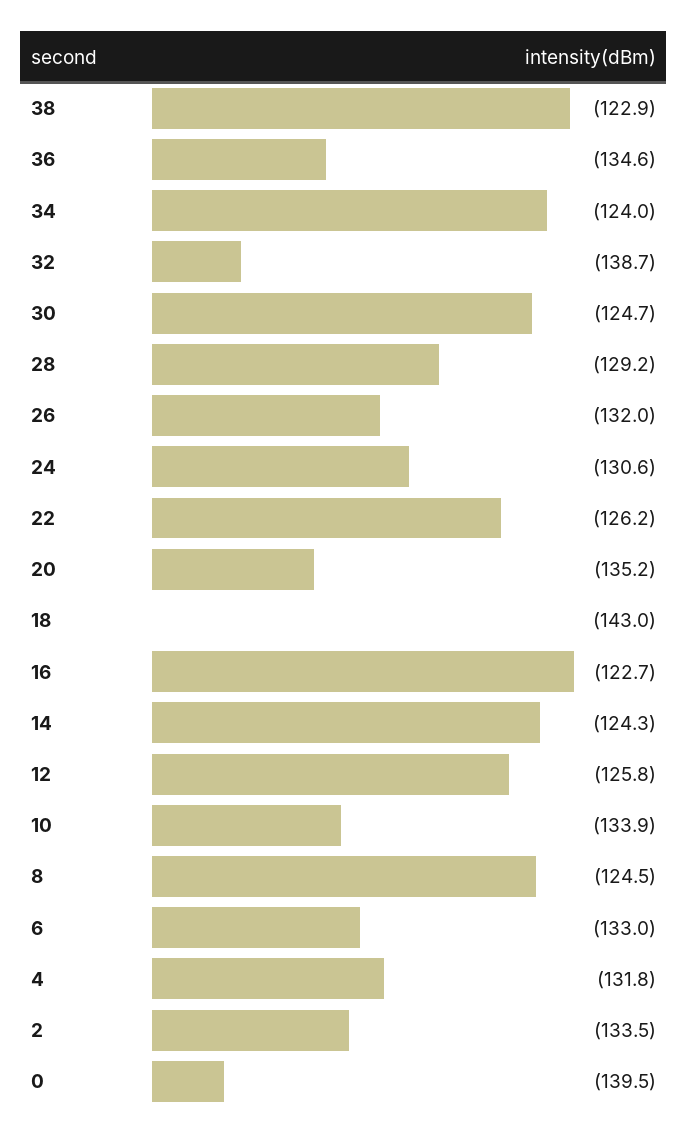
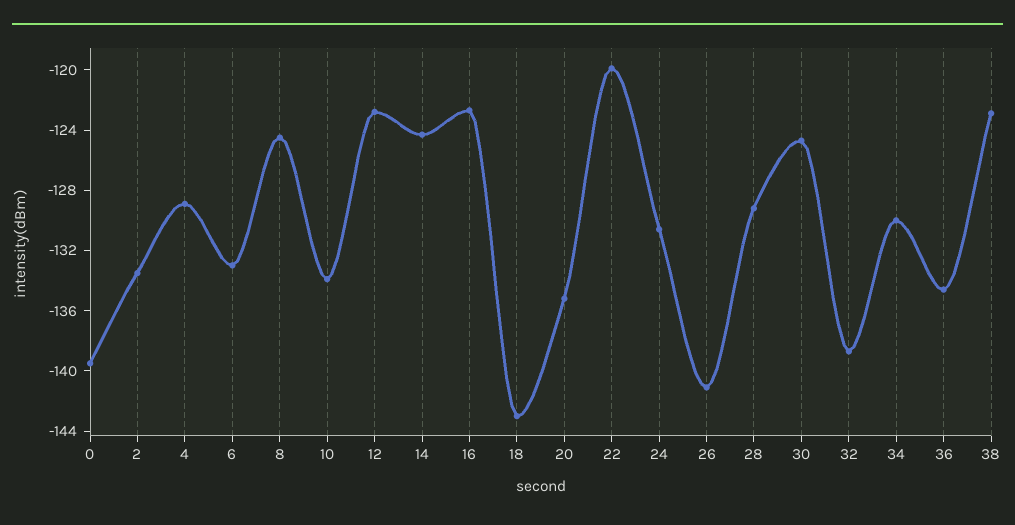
34: -124 -> -130
26: -132 -> -141
22: -126.2 -> -120
12: -125.8 -> -123
4: -131.8 -> -129

